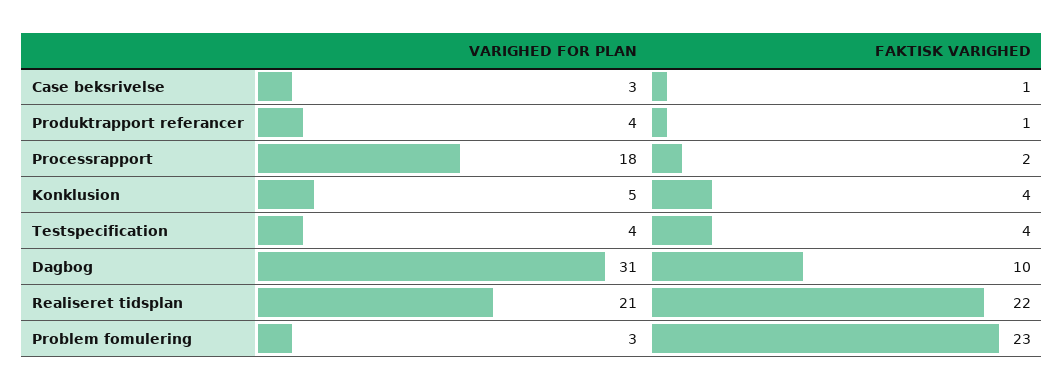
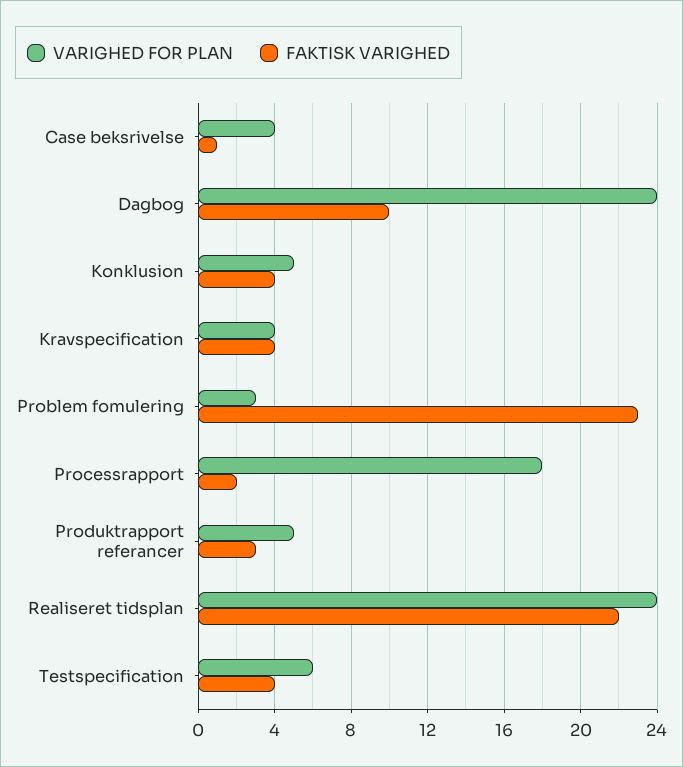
VARIGHED FOR PLAN, Case beksrivelse: 3 -> 4
VARIGHED FOR PLAN, Produktrapport referancer: 4 -> 5
FAKTISK VARIGHED, Produktrapport referancer: 1 -> 3
VARIGHED FOR PLAN, Testspecification: 4 -> 6
VARIGHED FOR PLAN, Dagbog: 31 -> 24
VARIGHED FOR PLAN, Realiseret tidsplan: 21 -> 24
VARIGHED FOR PLAN, Kravspecification: none -> 4
FAKTISK VARIGHED, Kravspecification: none -> 4

